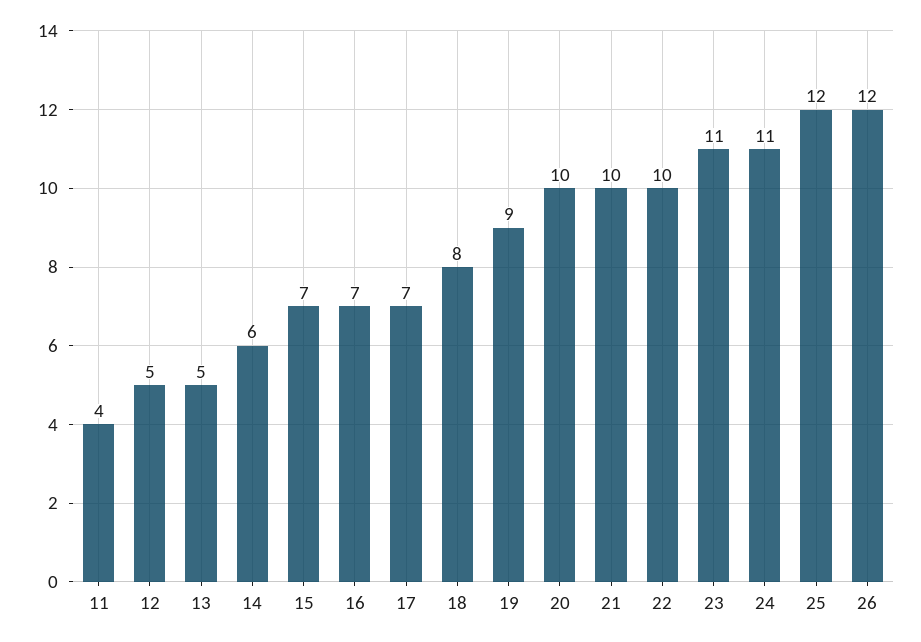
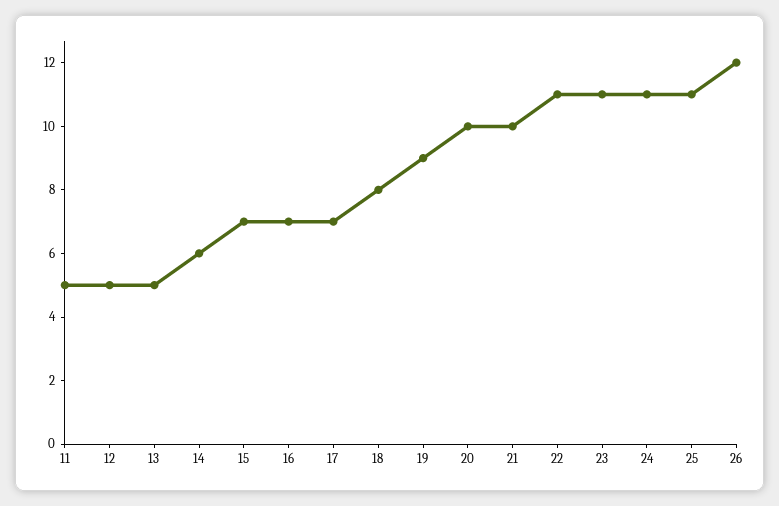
11: 4 -> 5
22: 10 -> 11
25: 12 -> 11

